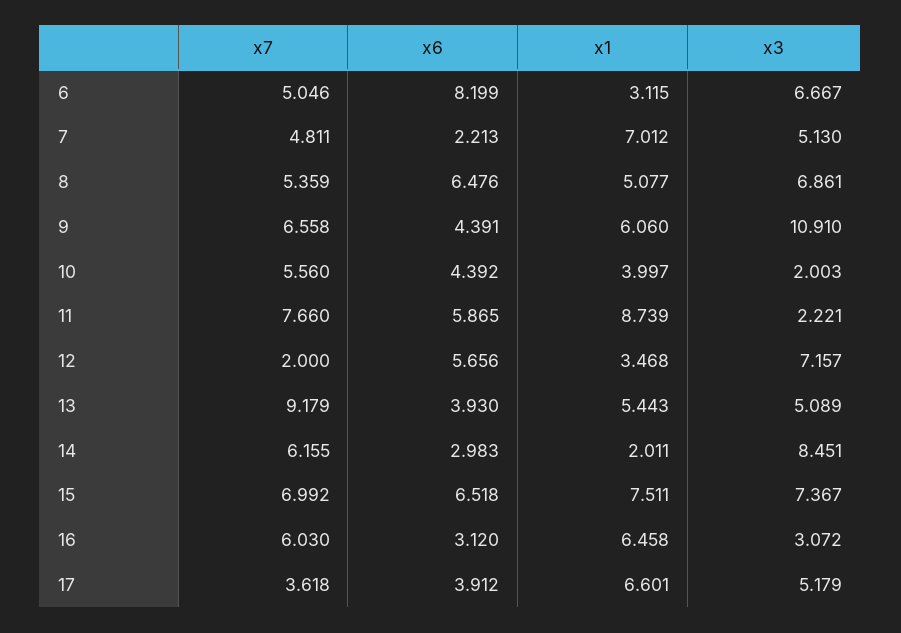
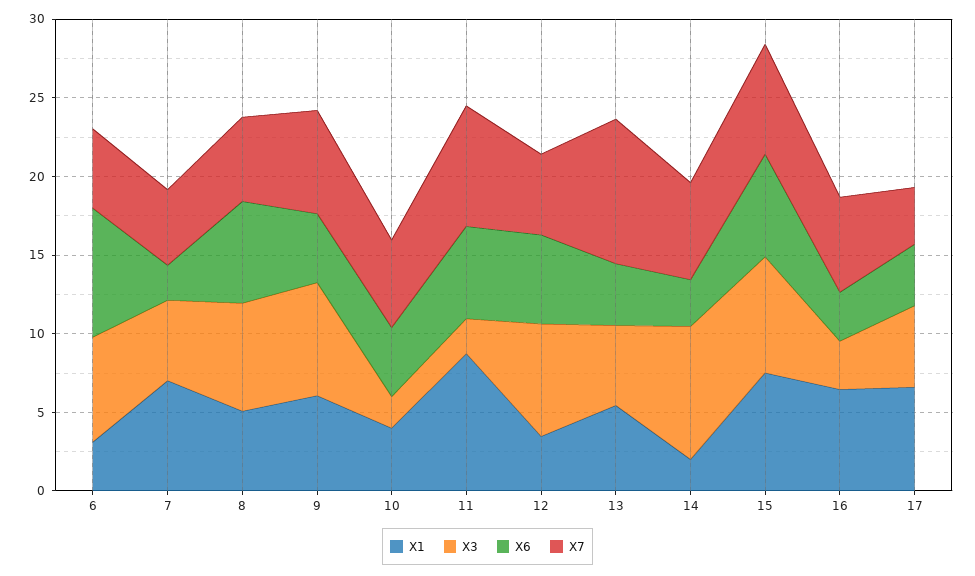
x3, 9: 10.91 -> 7
x7, 12: 2 -> 5

